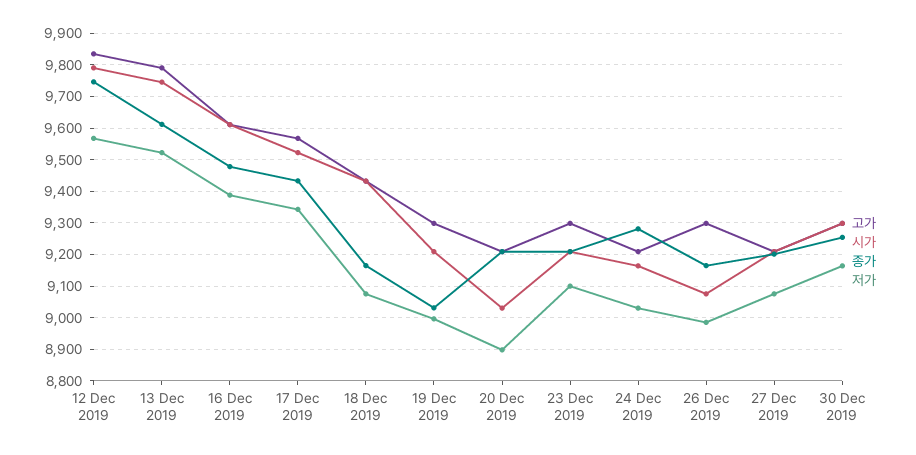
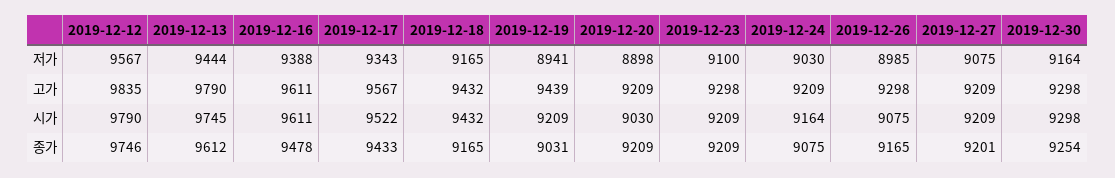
저가, 13 Dec 2019: 9520 -> 9444
저가, 18 Dec 2019: 9080 -> 9165
고가, 19 Dec 2019: 9300 -> 9439
저가, 19 Dec 2019: 9000 -> 8941
종가, 24 Dec 2019: 9280 -> 9075

